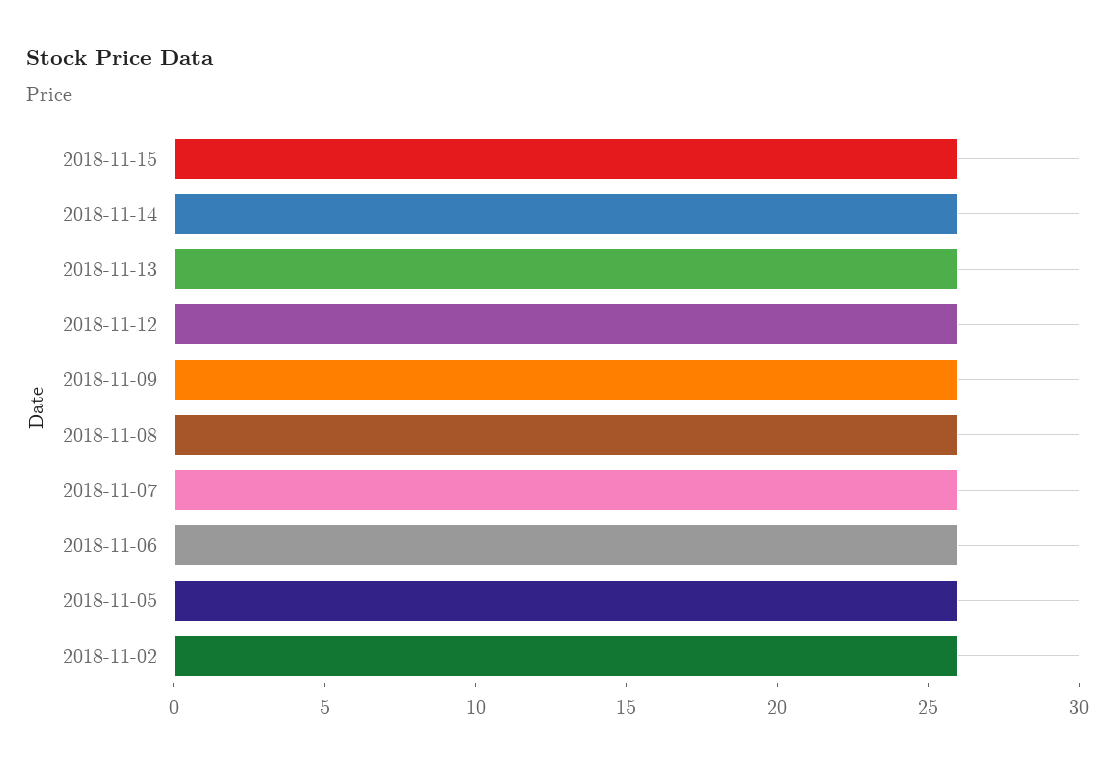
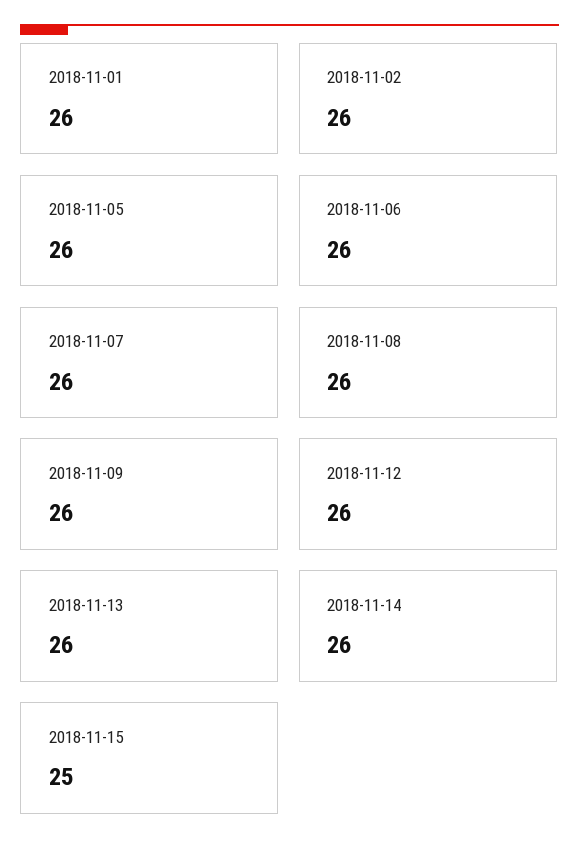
2018-11-15: 26 -> 25
2018-11-01: none -> 26

